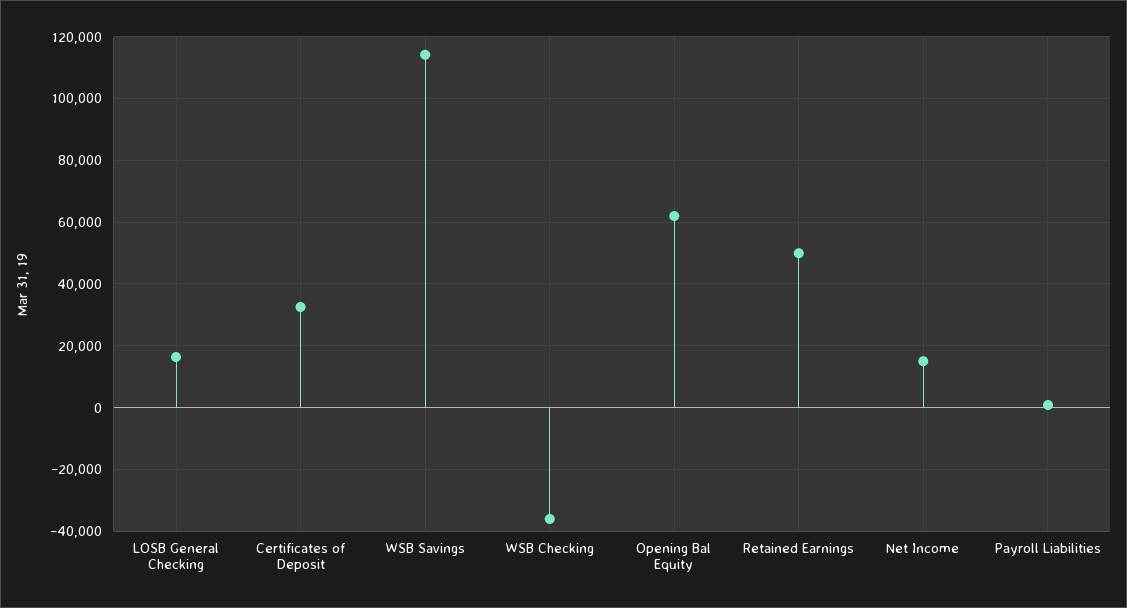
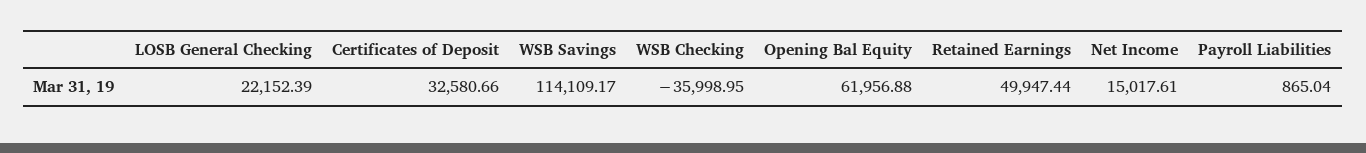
LOSB General Checking: 16000 -> 22152.39

